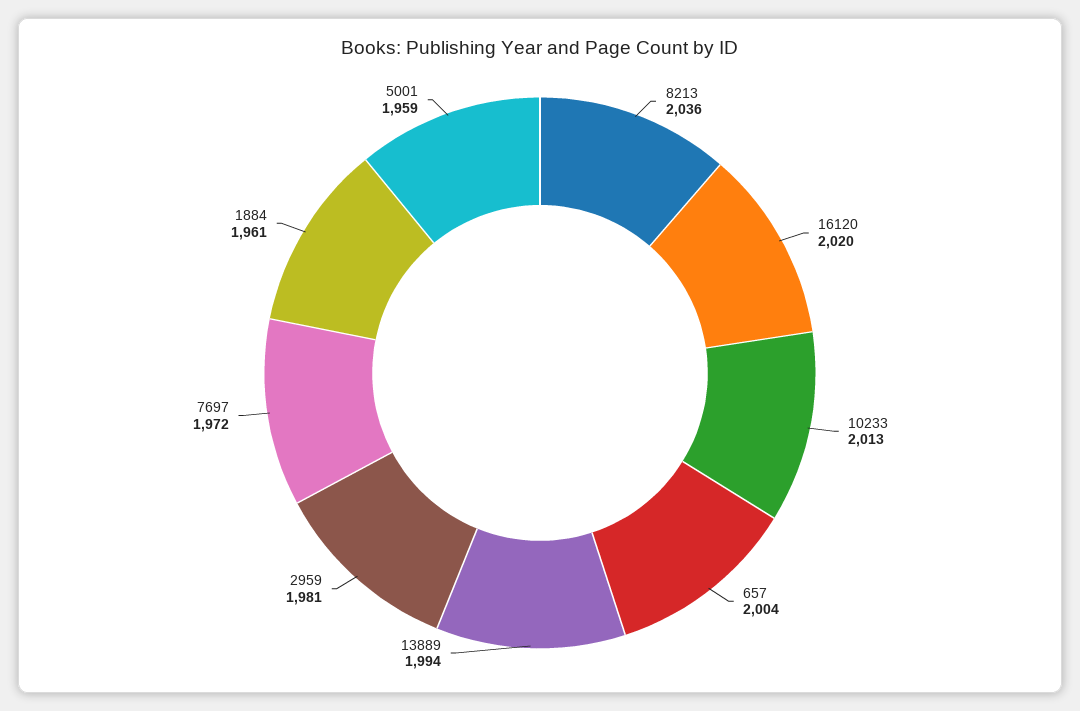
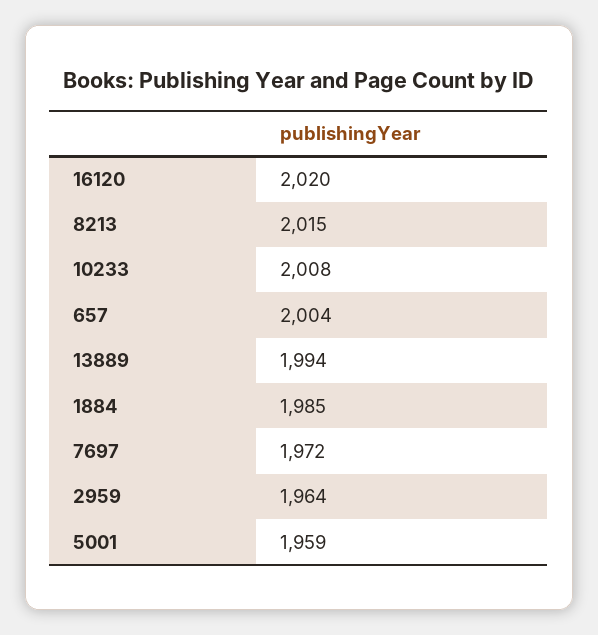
8213: 2036 -> 2015
10233: 2013 -> 2008
2959: 1981 -> 1964
1884: 1961 -> 1985

